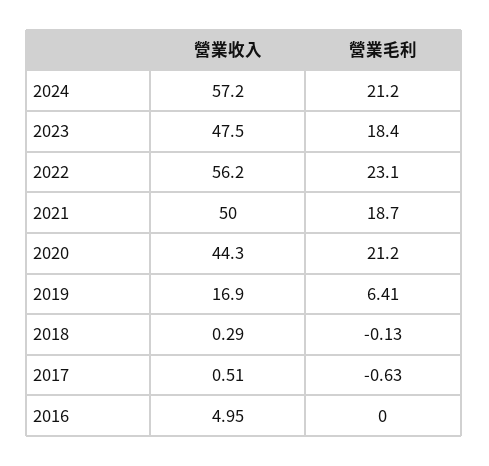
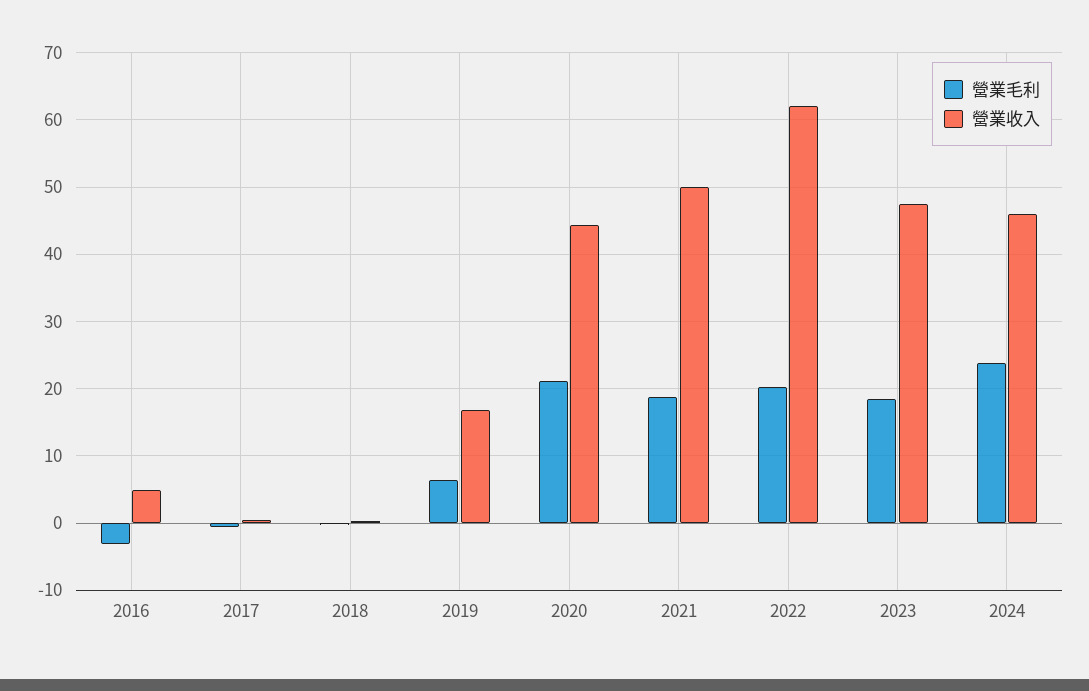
營業收入, 2024: 57.2 -> 46
營業毛利, 2024: 21.2 -> 24
營業收入, 2022: 56.2 -> 62
營業毛利, 2022: 23.1 -> 20
營業毛利, 2016: 0 -> -3

